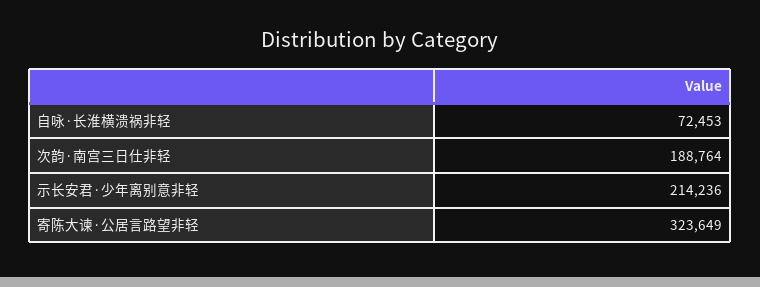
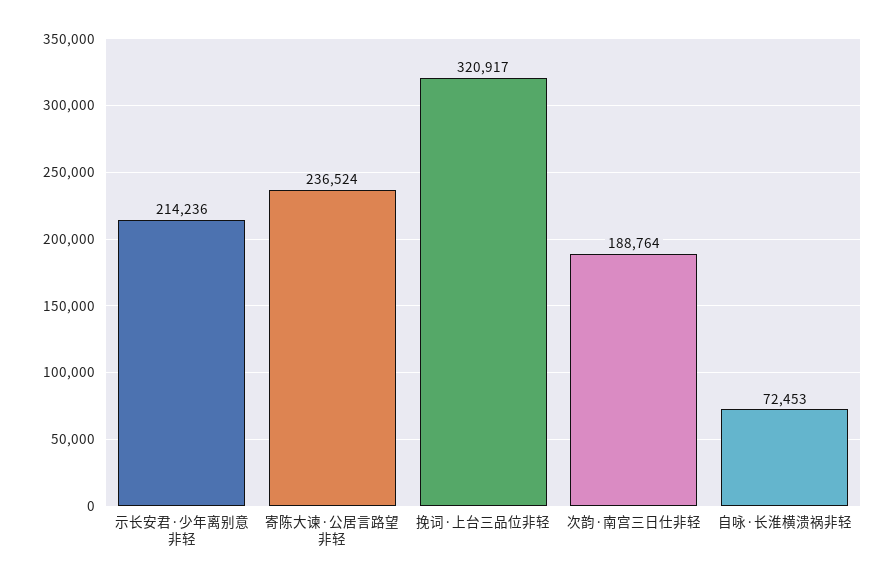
寄陈大谏·公居言路望非轻: 323649 -> 236524
挽词·上台三品位非轻: none -> 320917

